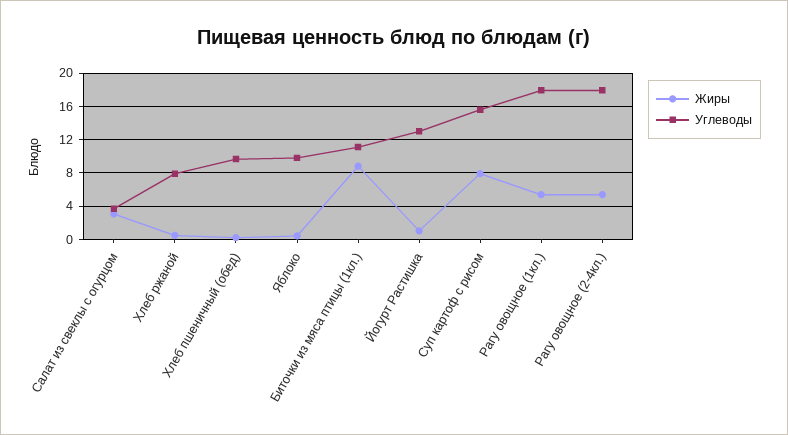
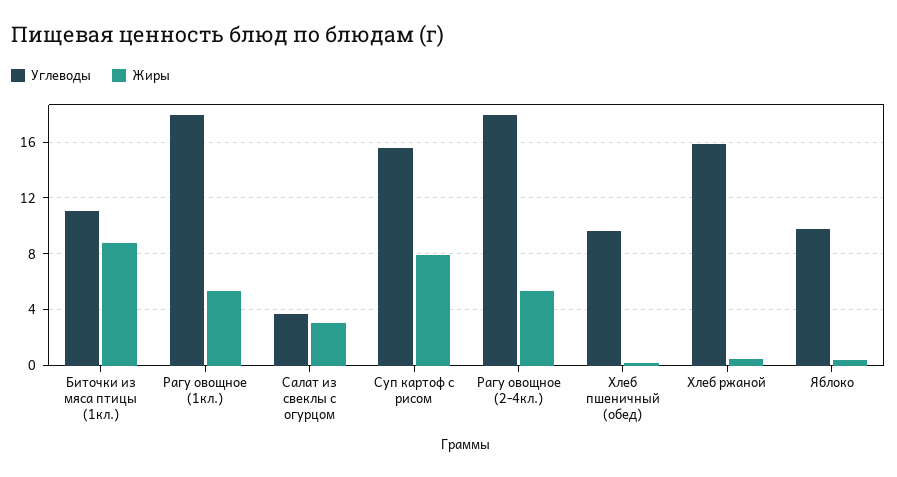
Углеводы, Хлеб ржаной: 8 -> 16
Жиры, Йогурт Растишка: 1 -> none
Углеводы, Йогурт Растишка: 13 -> none

